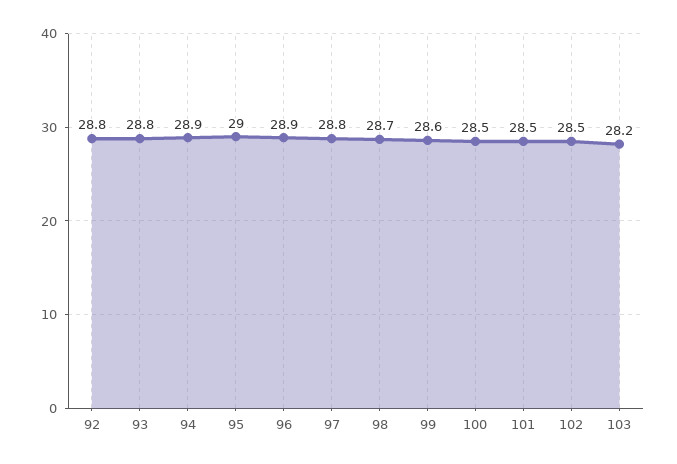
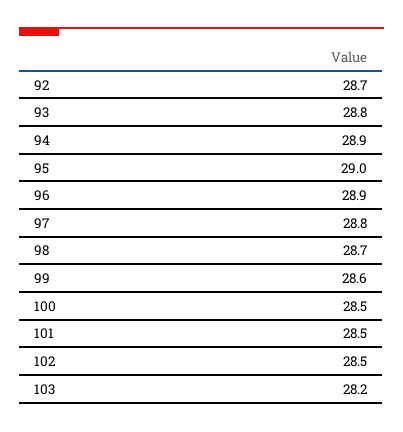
92: 28.8 -> 28.7

